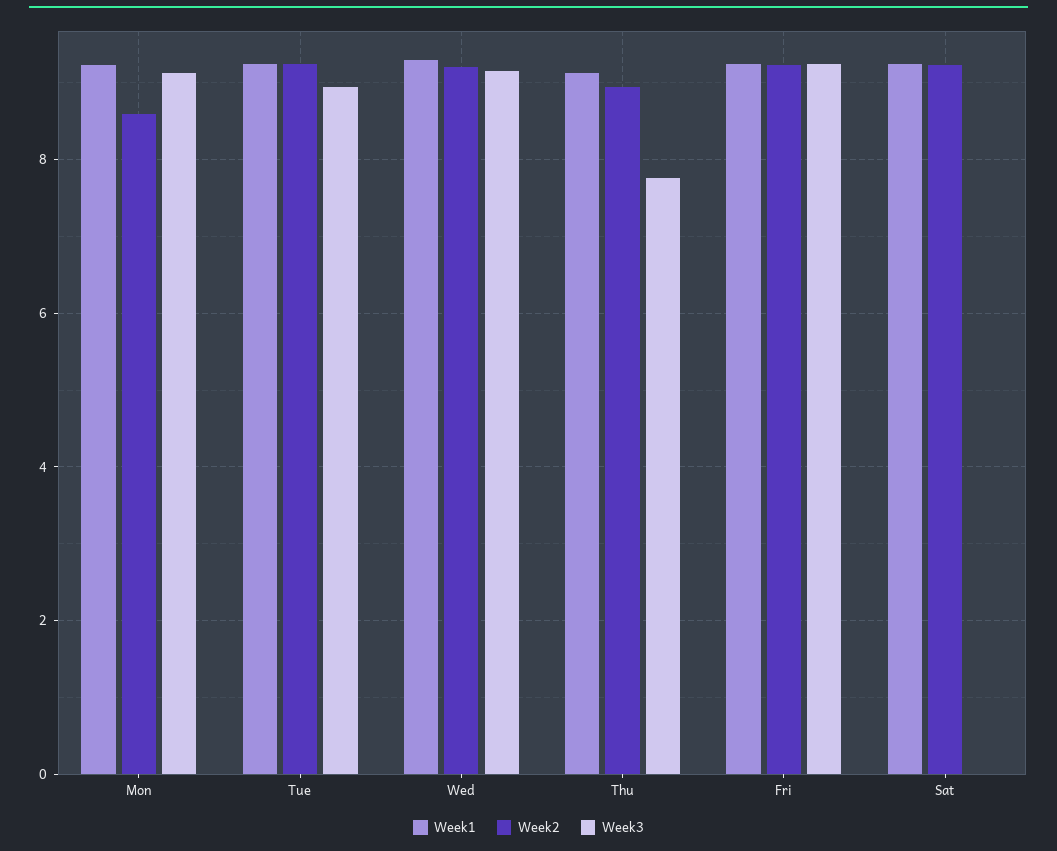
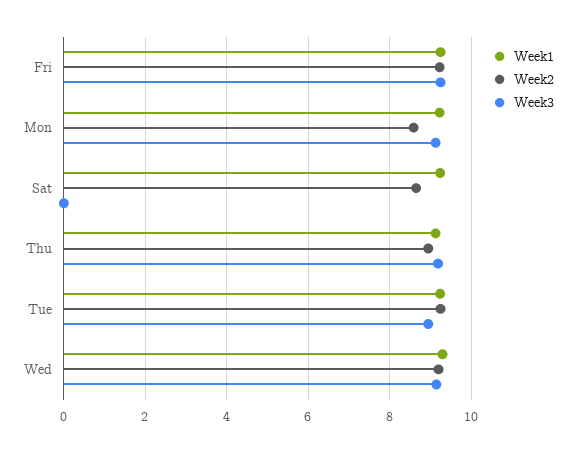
Week3, Thu: 7.8 -> 9.2
Week2, Sat: 9.2 -> 8.6

